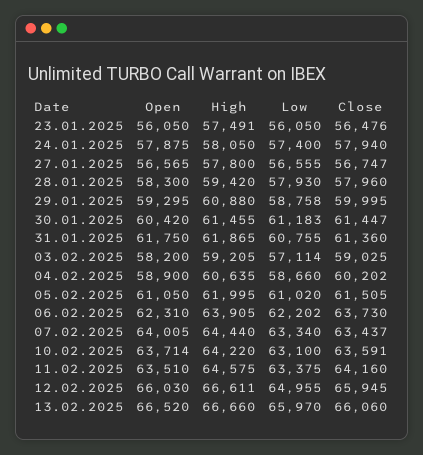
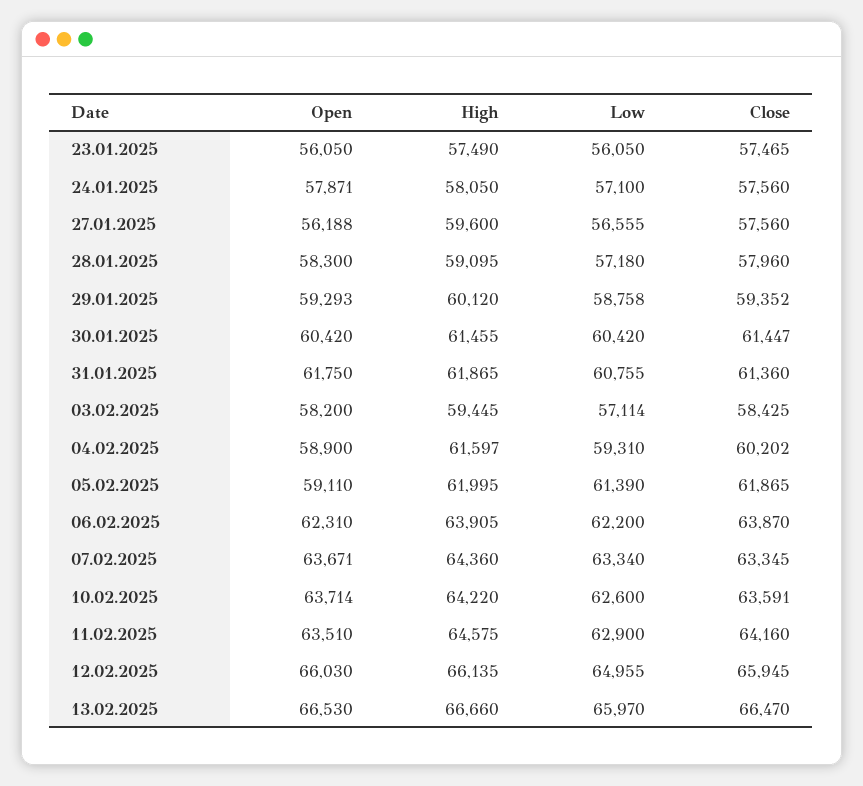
High, 23.01.2025: 57491 -> 57490
Close, 23.01.2025: 56476 -> 57465
Open, 24.01.2025: 57875 -> 57871
Low, 24.01.2025: 57400 -> 57100
Close, 24.01.2025: 57940 -> 57560
Open, 27.01.2025: 56565 -> 56188
High, 27.01.2025: 57800 -> 59600
Close, 27.01.2025: 56747 -> 57560
High, 28.01.2025: 59420 -> 59095
Low, 28.01.2025: 57930 -> 57180
Open, 29.01.2025: 59295 -> 59293
High, 29.01.2025: 60880 -> 60120
Close, 29.01.2025: 59995 -> 59352
Low, 30.01.2025: 61183 -> 60420
High, 03.02.2025: 59205 -> 59445
Close, 03.02.2025: 59025 -> 58425
High, 04.02.2025: 60635 -> 61597
Low, 04.02.2025: 58660 -> 59310
Open, 05.02.2025: 61050 -> 59110
Low, 05.02.2025: 61020 -> 61390
Close, 05.02.2025: 61505 -> 61865
Low, 06.02.2025: 62202 -> 62200
Close, 06.02.2025: 63730 -> 63870
Open, 07.02.2025: 64005 -> 63671
High, 07.02.2025: 64440 -> 64360
Close, 07.02.2025: 63437 -> 63345
Low, 10.02.2025: 63100 -> 62600
Low, 11.02.2025: 63375 -> 62900
High, 12.02.2025: 66611 -> 66135
Open, 13.02.2025: 66520 -> 66530
Close, 13.02.2025: 66060 -> 66470

